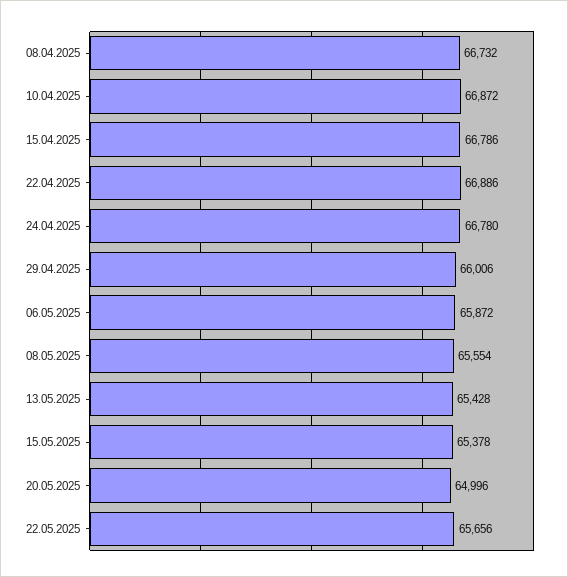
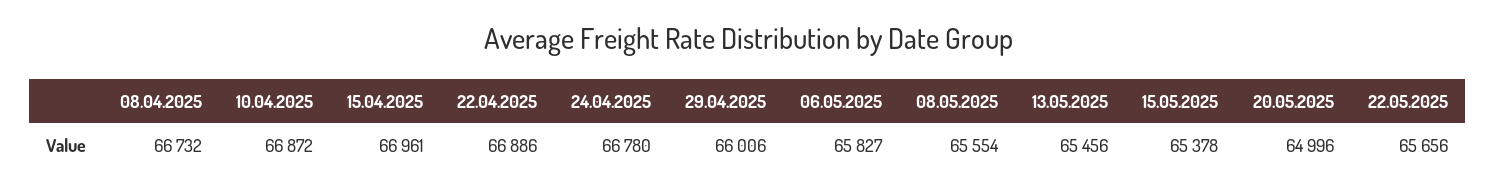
15.04.2025: 66786 -> 66961
06.05.2025: 65872 -> 65827
13.05.2025: 65428 -> 65456

